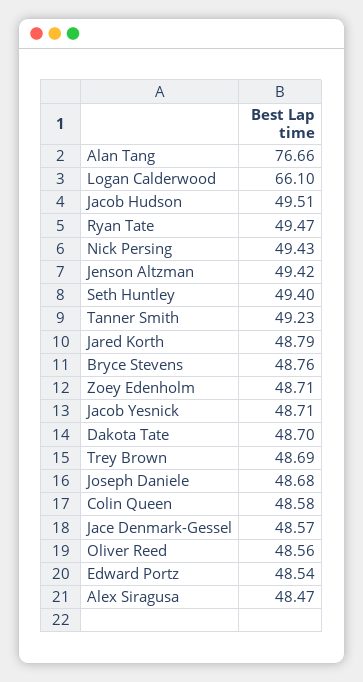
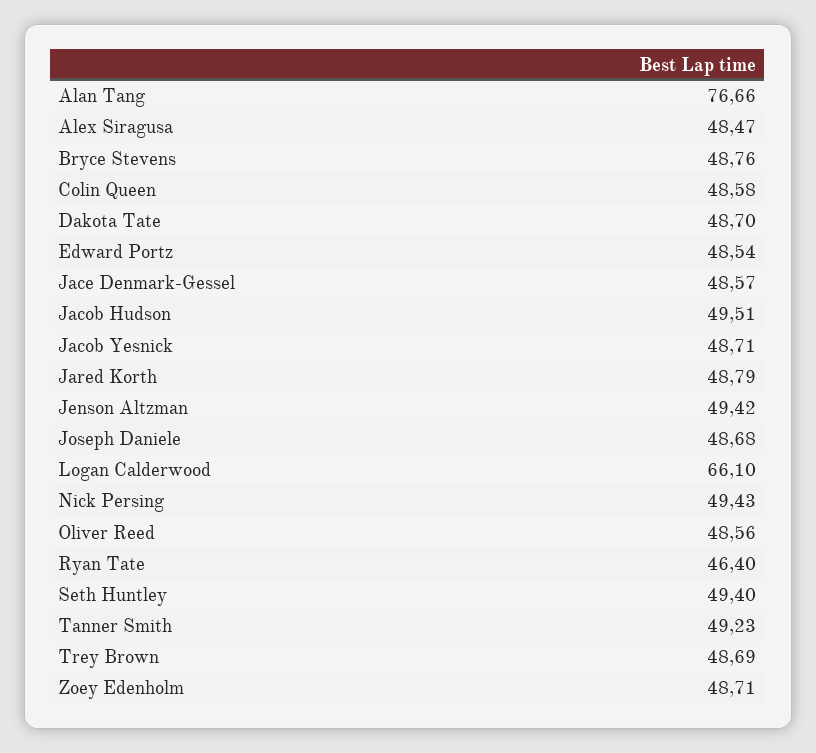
Ryan Tate: 49.47 -> 46.4

